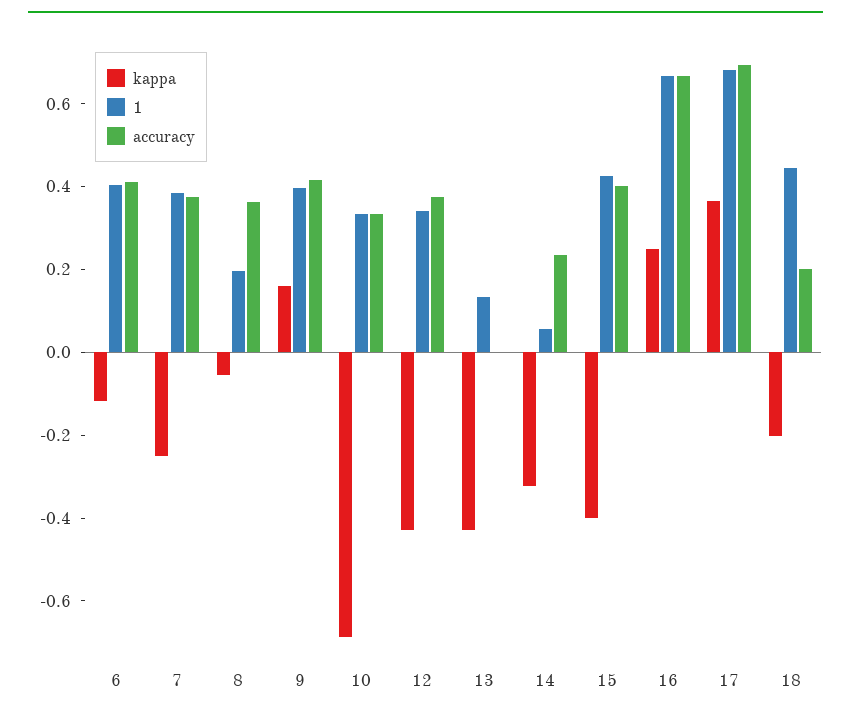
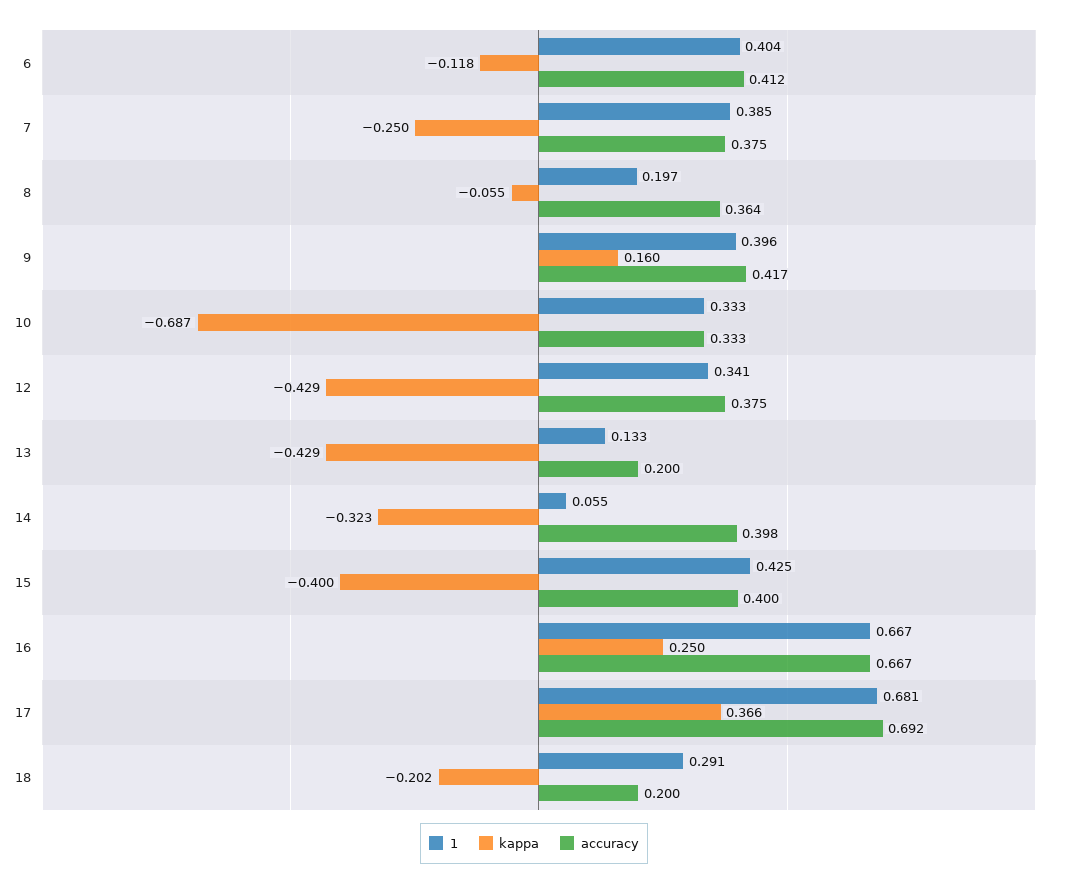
accuracy, 13: 0 -> 0.2
accuracy, 14: 0.25 -> 0.398
1, 18: 0.45 -> 0.291

